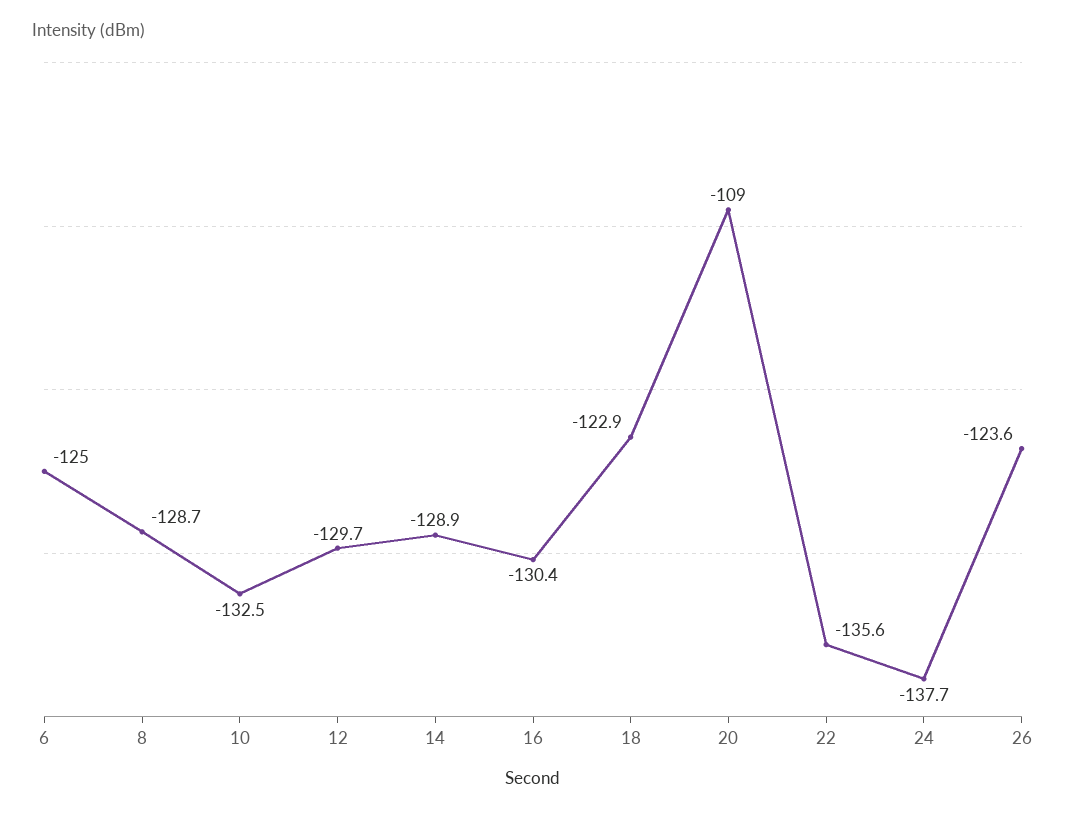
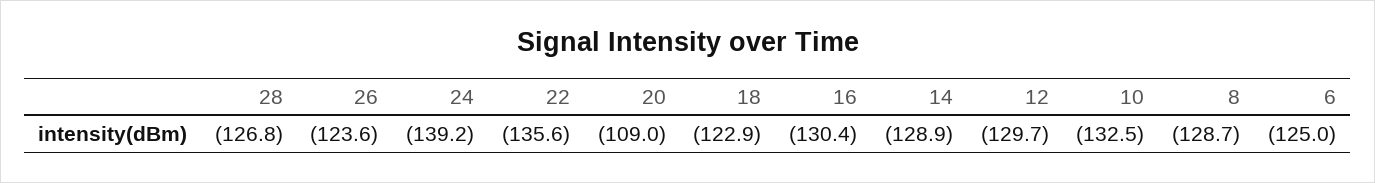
24: -137.7 -> -139.2
28: none -> -126.8

